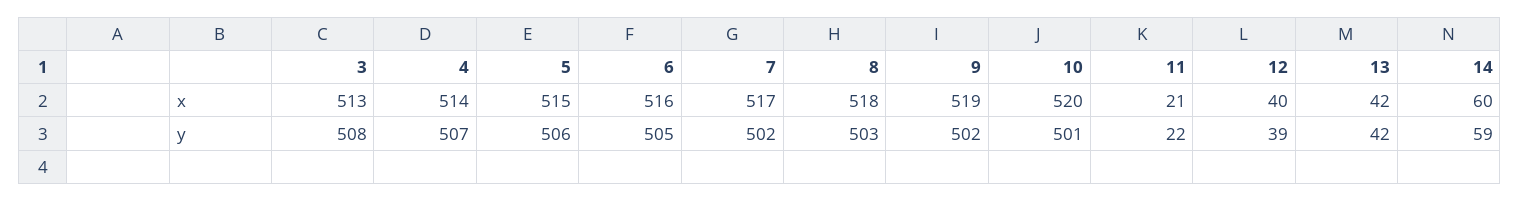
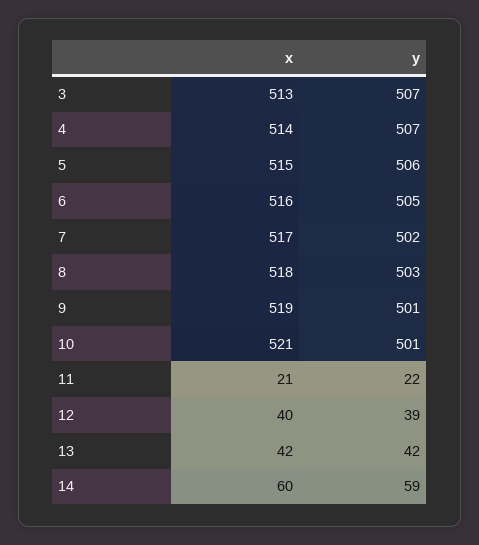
10, x: 520 -> 521
3, y: 508 -> 507
9, y: 502 -> 501

